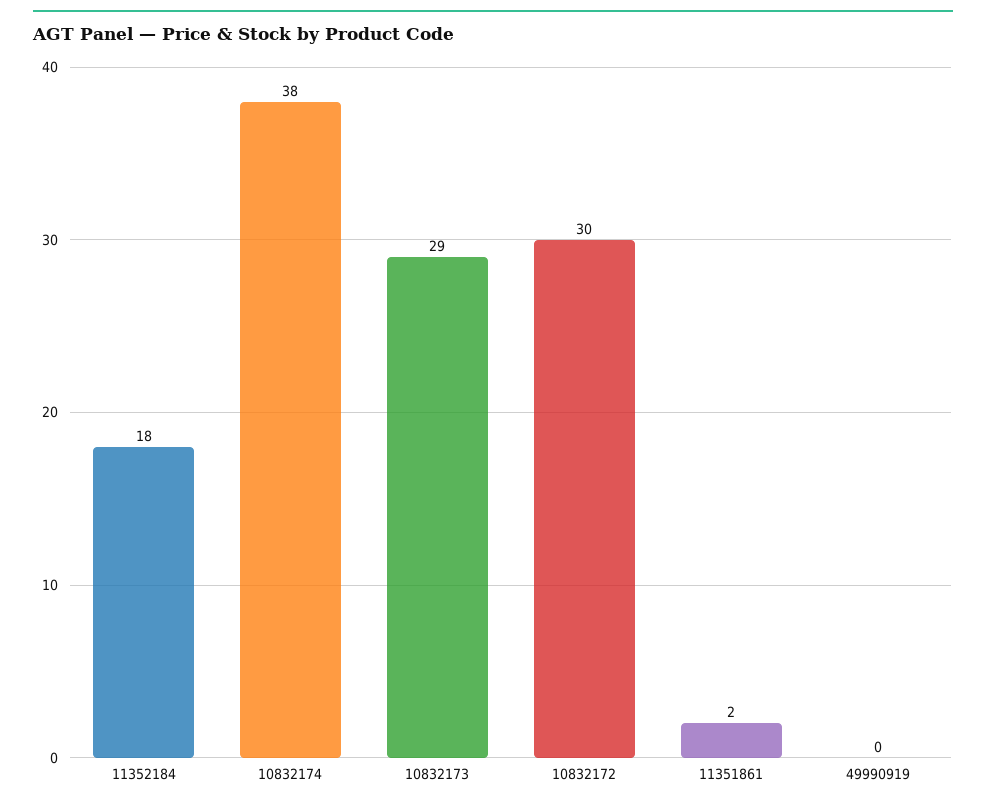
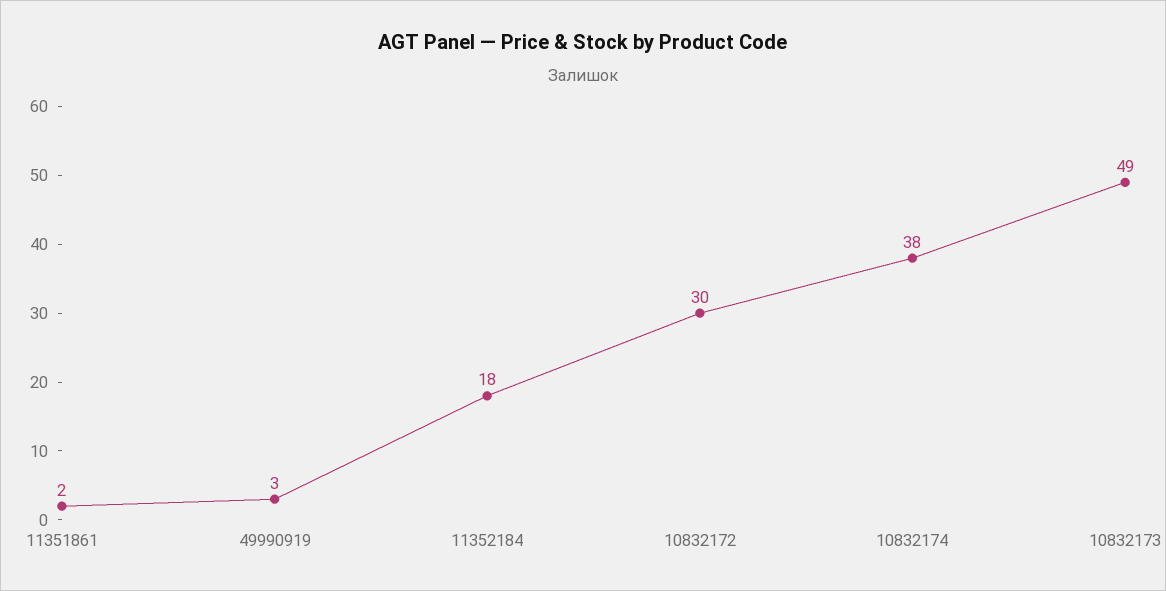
10832173: 29 -> 49
49990919: 0 -> 3

